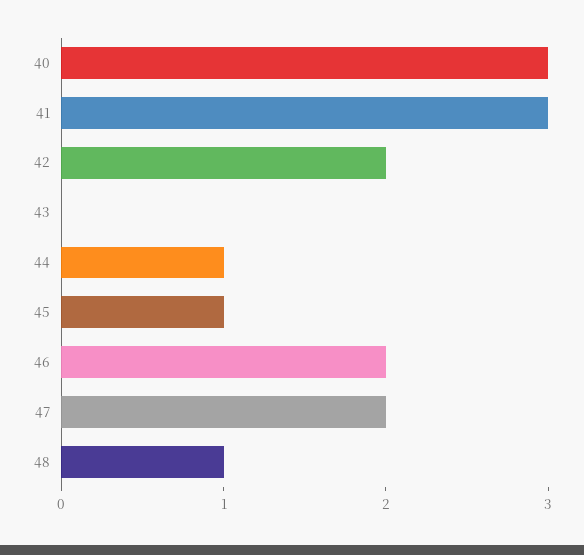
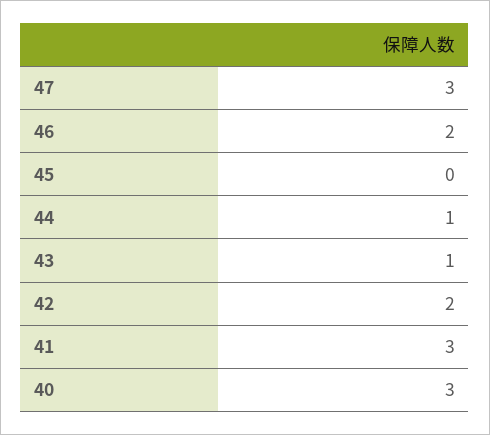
43: 0 -> 1
45: 1 -> 0
47: 2 -> 3
48: 1 -> none

